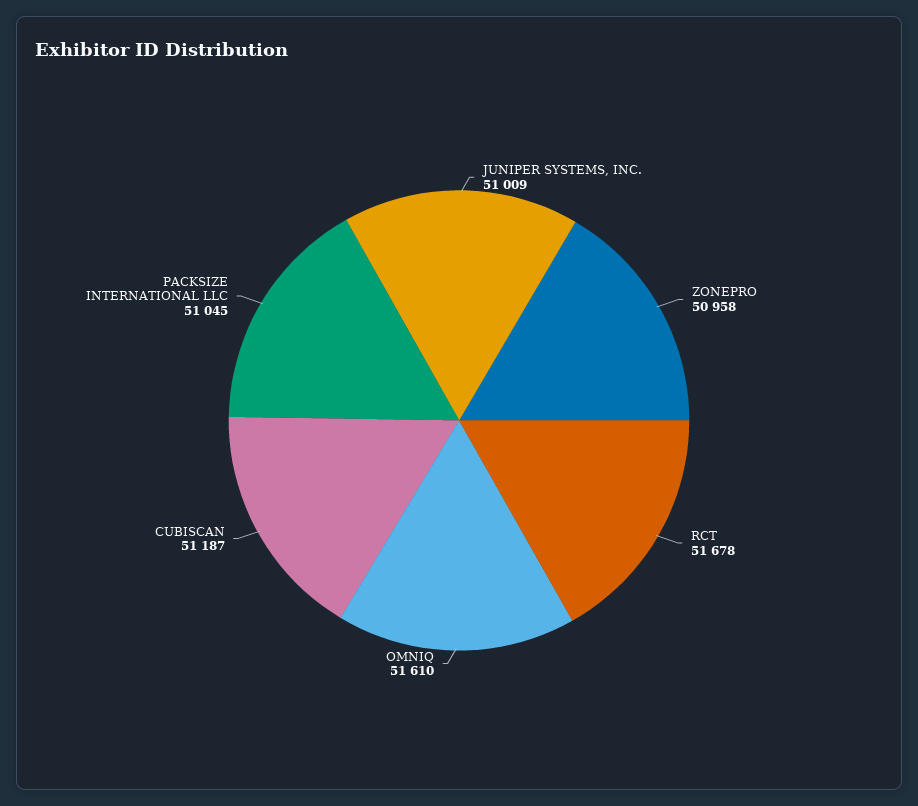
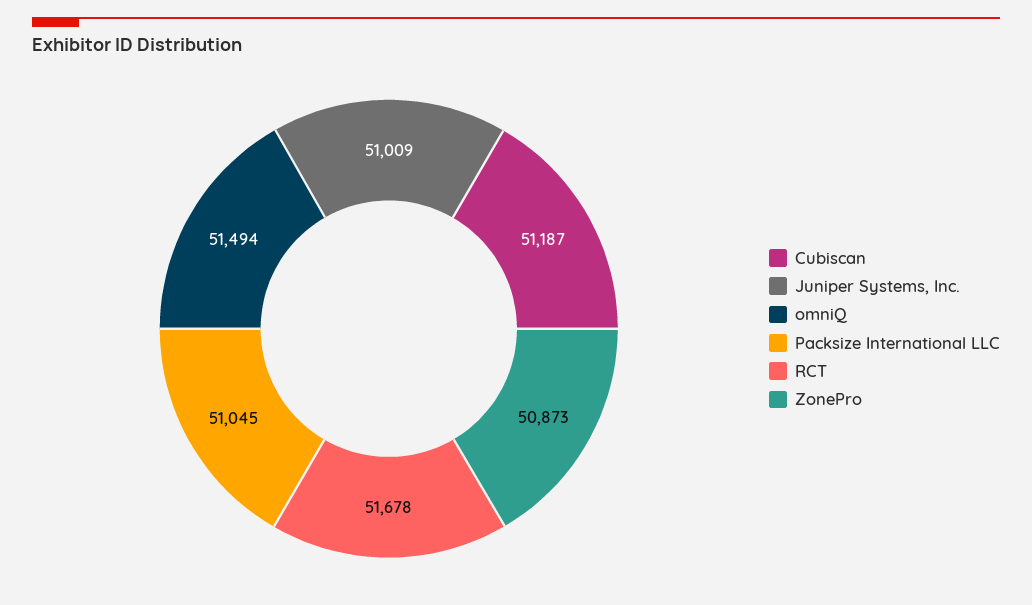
ZONEPRO: 50958 -> 50873
OMNIQ: 51610 -> 51494

